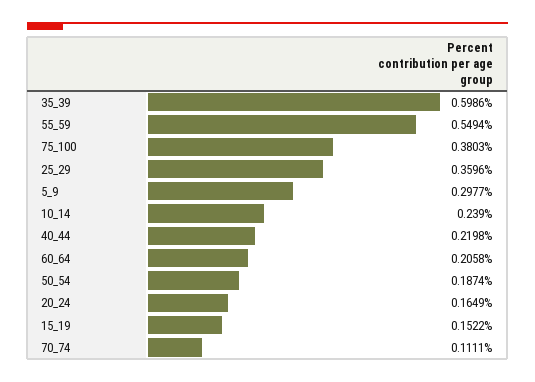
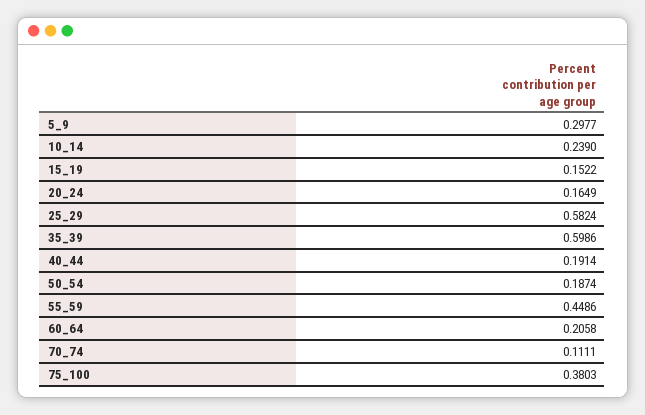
55_59: 0.5494 -> 0.4486
25_29: 0.3596 -> 0.5824
40_44: 0.2198 -> 0.1914

